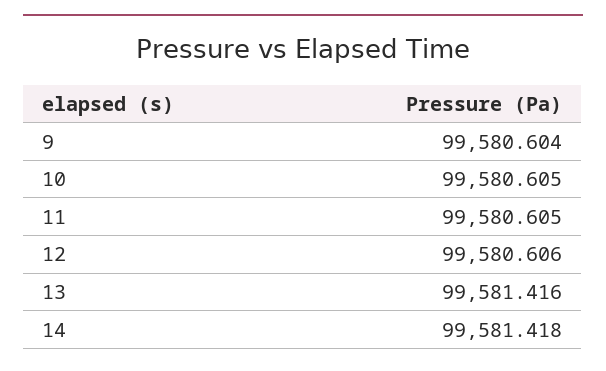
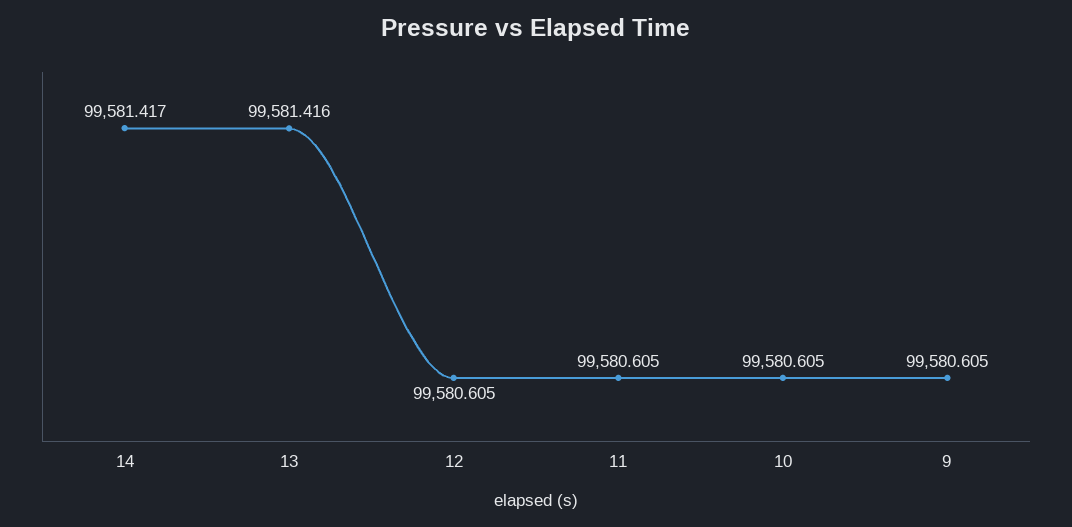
9: 99580.604 -> 99580.605
12: 99580.606 -> 99580.605
14: 99581.418 -> 99581.417

